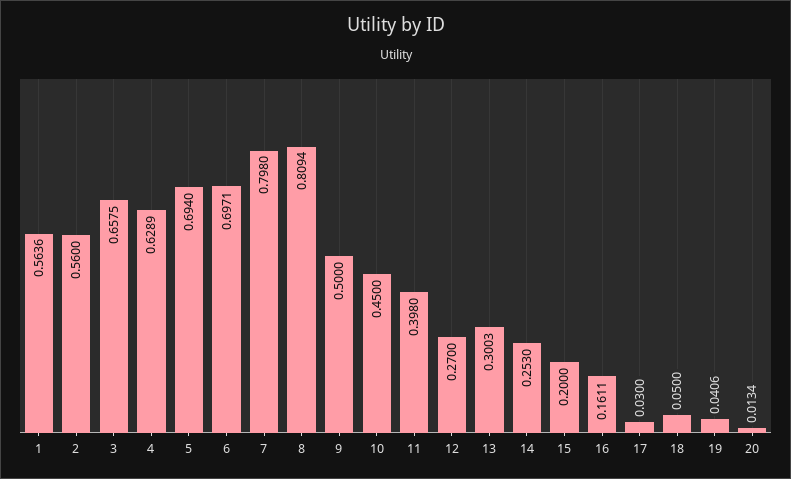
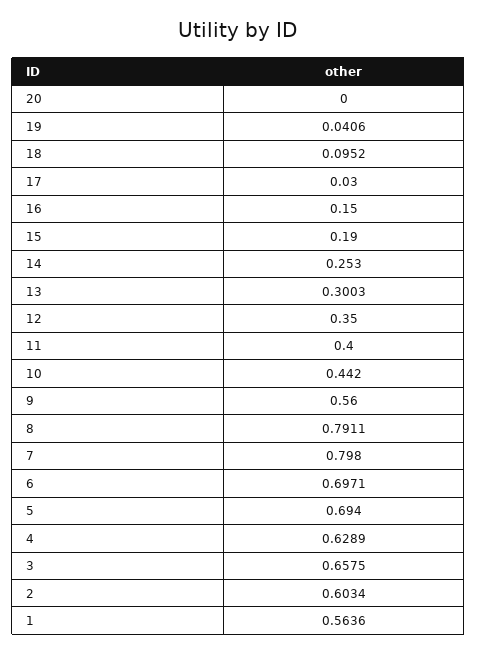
2: 0.56 -> 0.6034
8: 0.8094 -> 0.7911
9: 0.5 -> 0.56
10: 0.45 -> 0.442
11: 0.398 -> 0.4
12: 0.27 -> 0.35
15: 0.2 -> 0.19
16: 0.1611 -> 0.15
18: 0.05 -> 0.0952
20: 0.0134 -> 0

